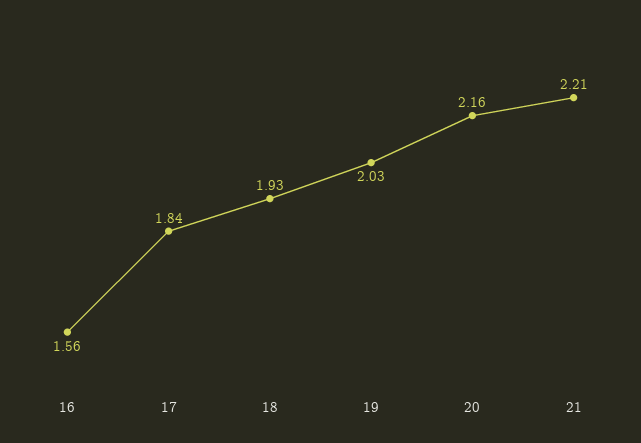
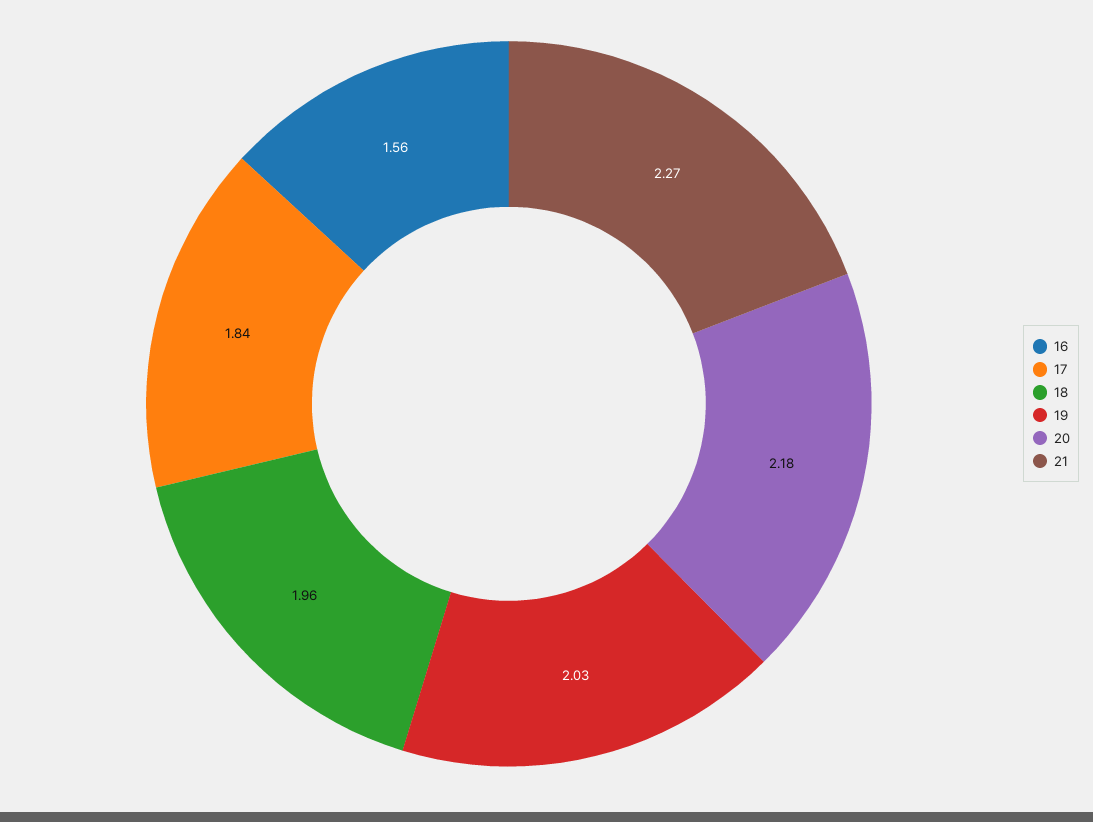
18: 1.93 -> 1.96
20: 2.16 -> 2.18
21: 2.21 -> 2.27

